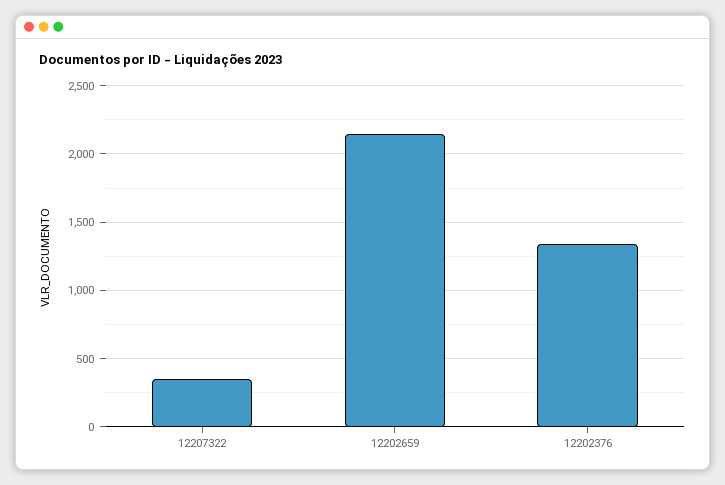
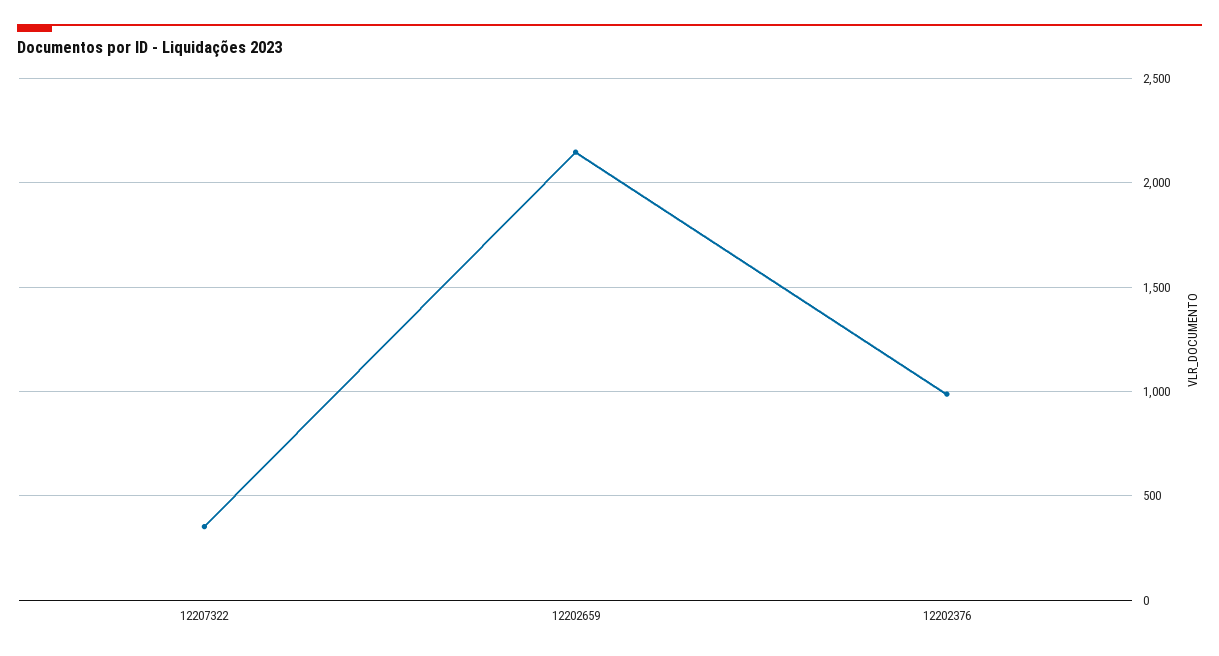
12202376: 1350 -> 1000

